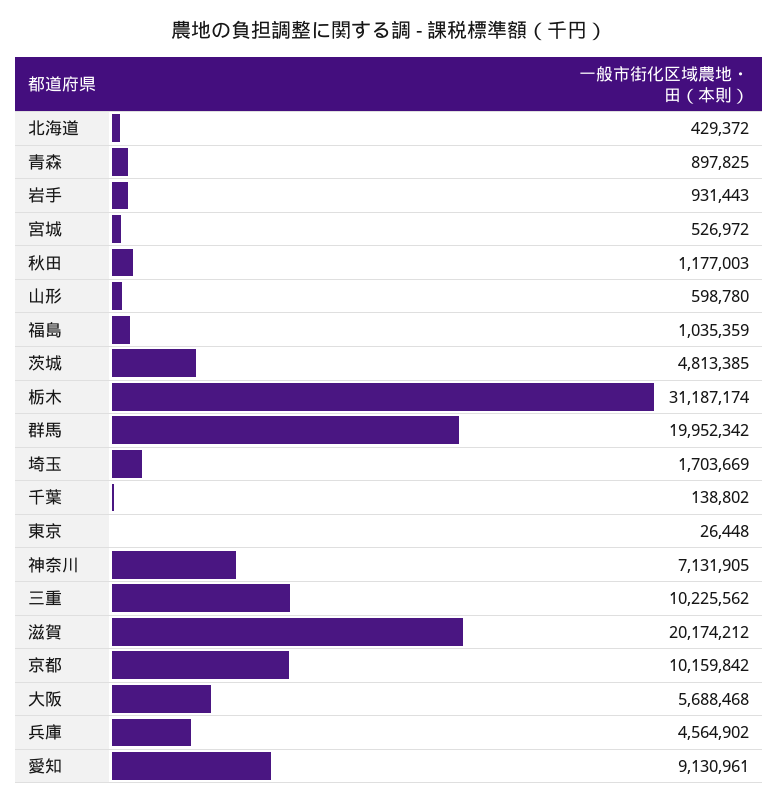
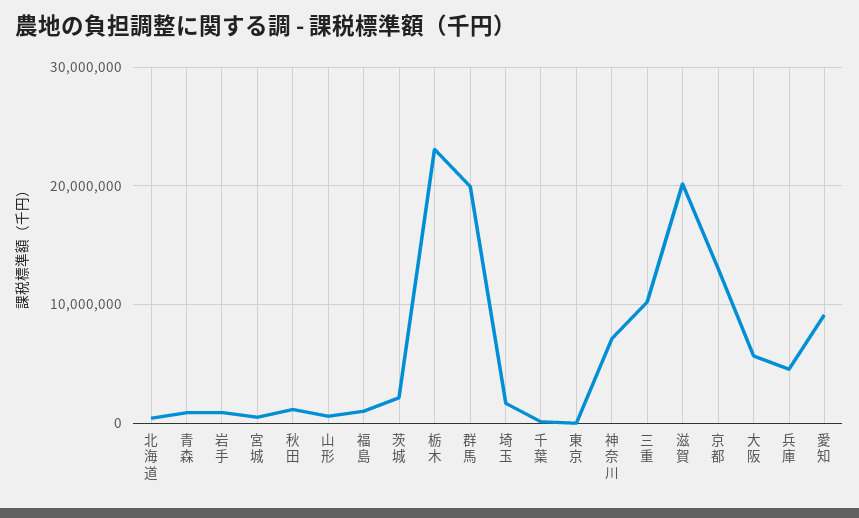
茨城: 4813385 -> 2000000
栃木: 31187174 -> 23000000
京都: 10159842 -> 13000000

